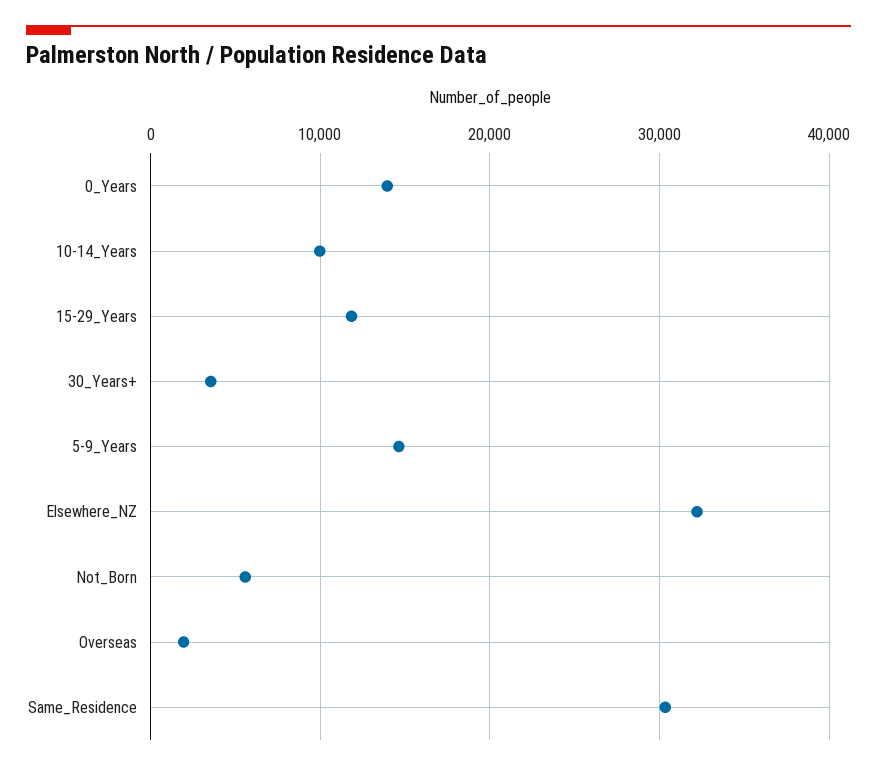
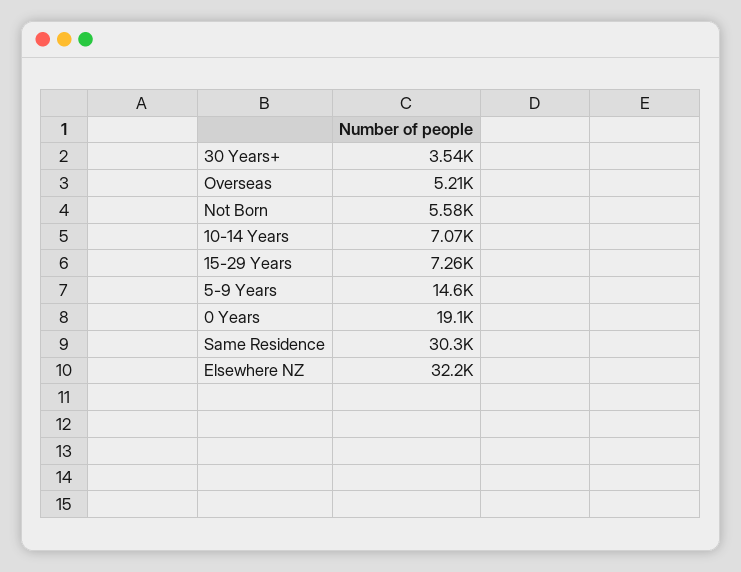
0_Years: 14000 -> 19100
10-14_Years: 10000 -> 7070
15-29_Years: 12000 -> 7260
Overseas: 2000 -> 5210

